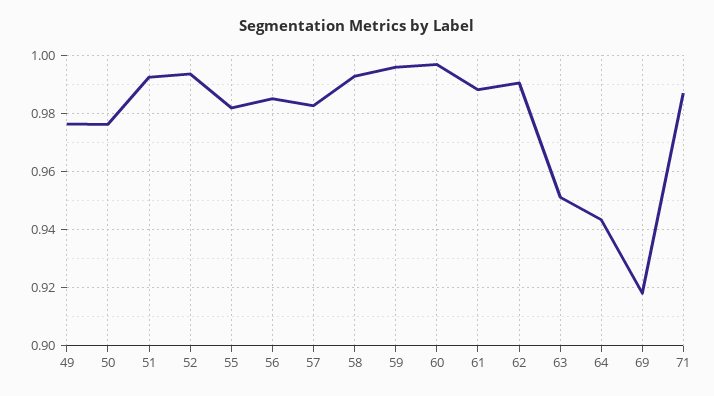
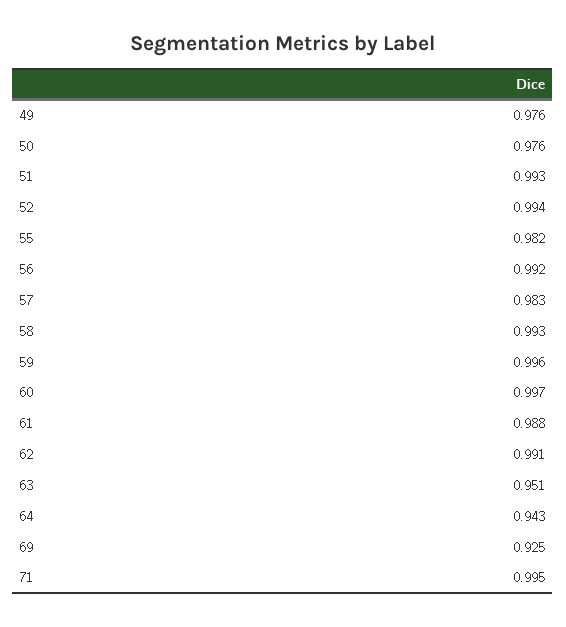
56: 0.985 -> 0.992
69: 0.9175 -> 0.925
71: 0.9875 -> 0.995

